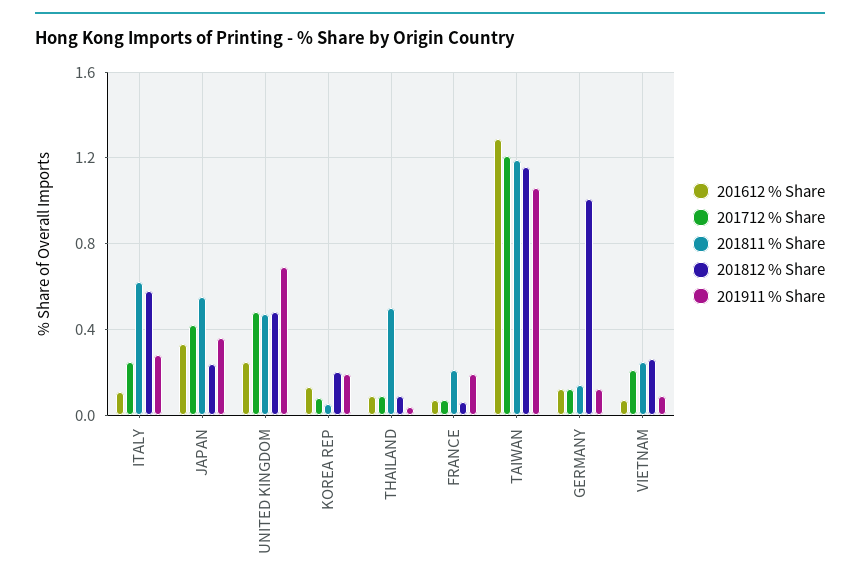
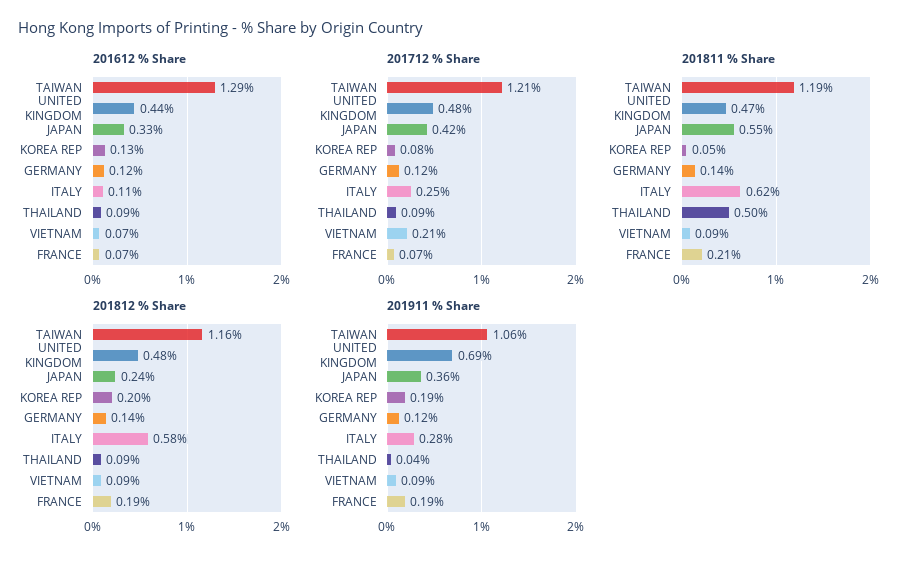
201612 % Share, UNITED KINGDOM: 0.25 -> 0.44
201812 % Share, FRANCE: 0.05 -> 0.19
201812 % Share, GERMANY: 1 -> 0.14
201811 % Share, VIETNAM: 0.25 -> 0.09
201812 % Share, VIETNAM: 0.25 -> 0.09

